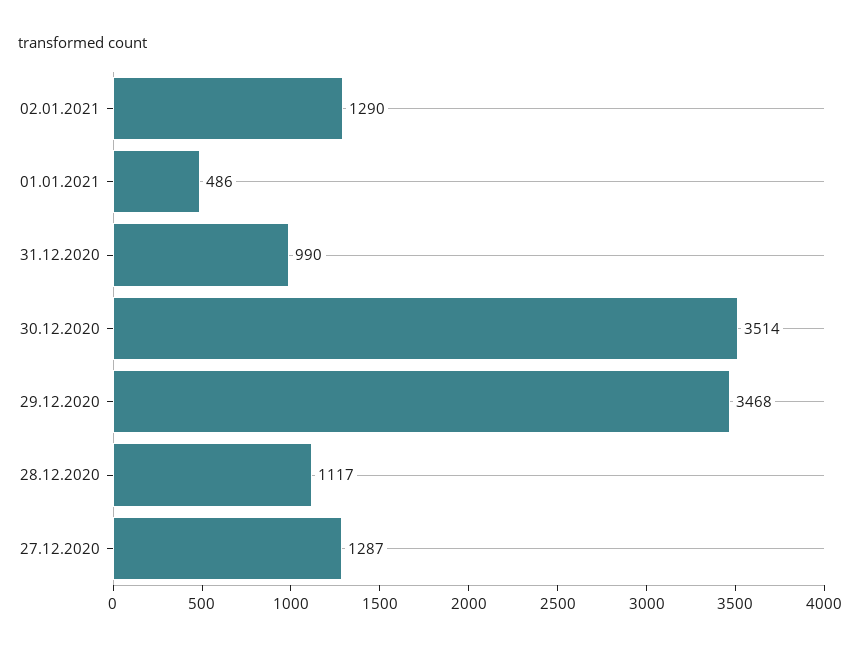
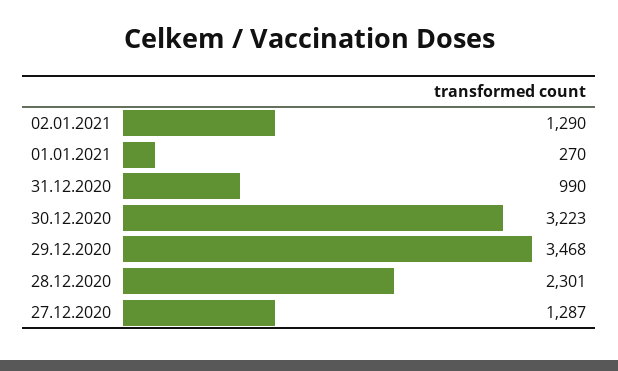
01.01.2021: 486 -> 270
30.12.2020: 3514 -> 3223
28.12.2020: 1117 -> 2301

